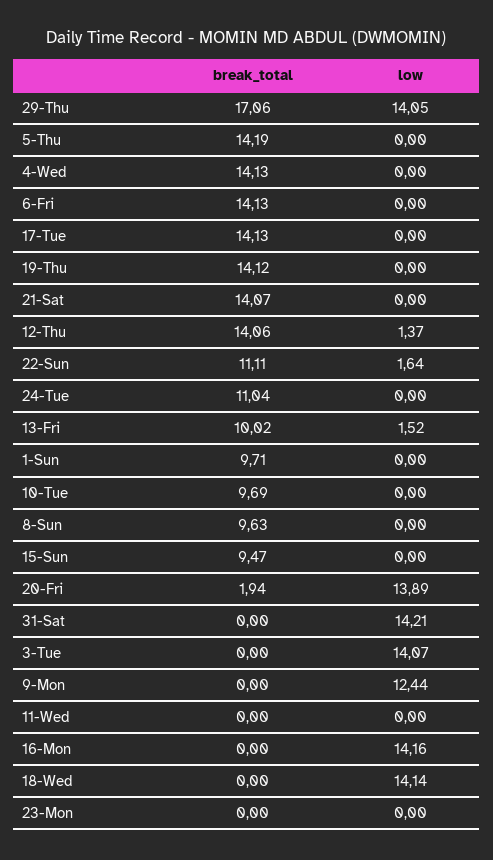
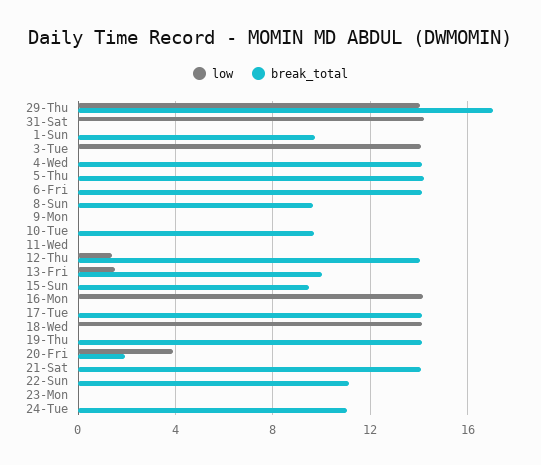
low, 22-Sun: 1.64 -> 0
low, 20-Fri: 13.89 -> 4
low, 9-Mon: 12.44 -> 0

